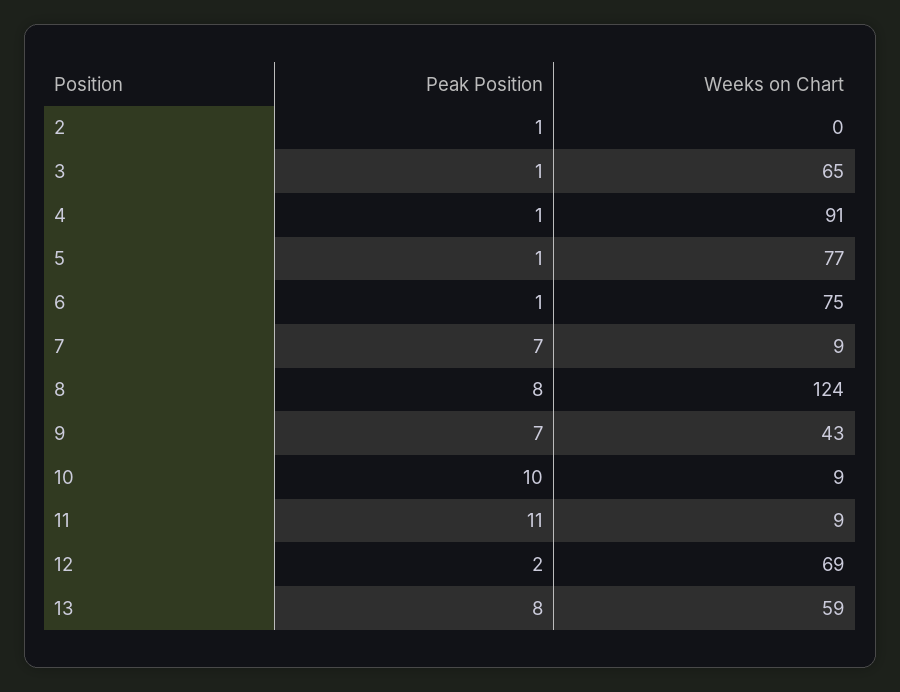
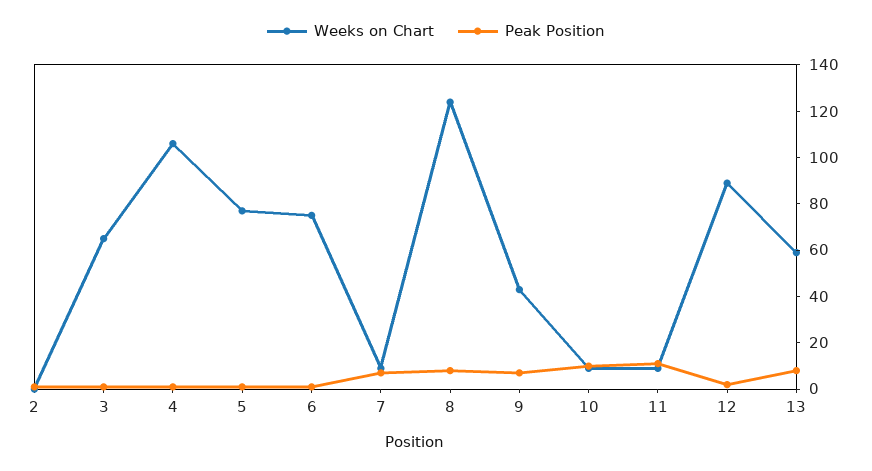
Weeks on Chart, 4: 91 -> 105
Weeks on Chart, 12: 69 -> 90

